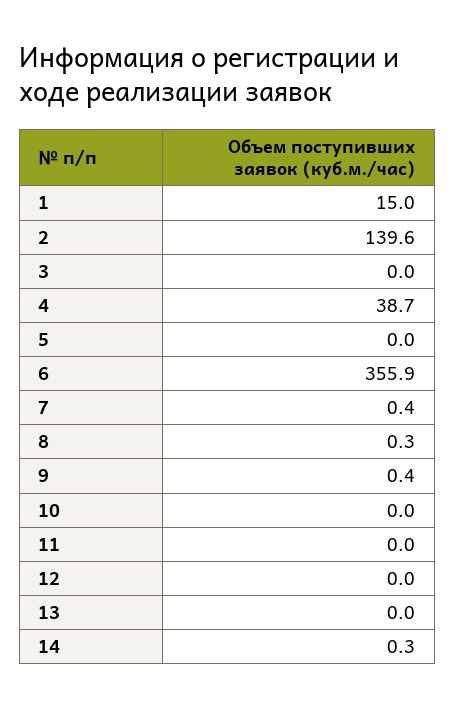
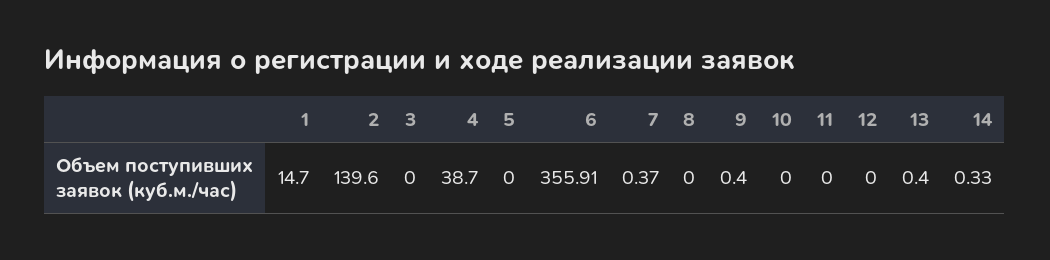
1: 15 -> 14.7
8: 0.3 -> 0
13: 0 -> 0.4

